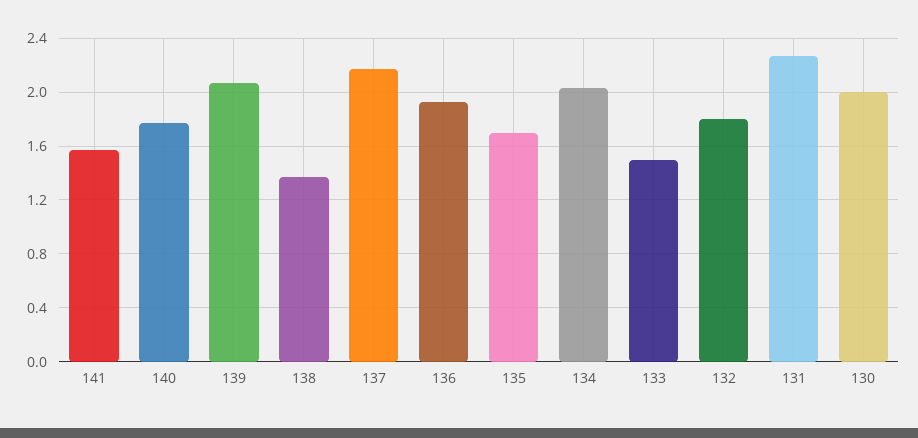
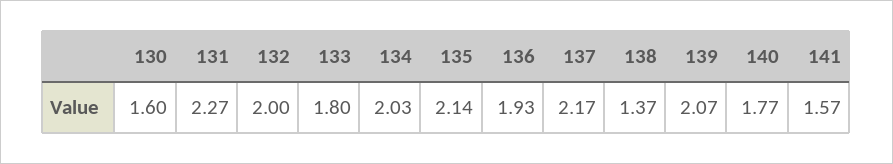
135: 1.7 -> 2.14
133: 1.5 -> 1.8
132: 1.8 -> 2
130: 2 -> 1.6

